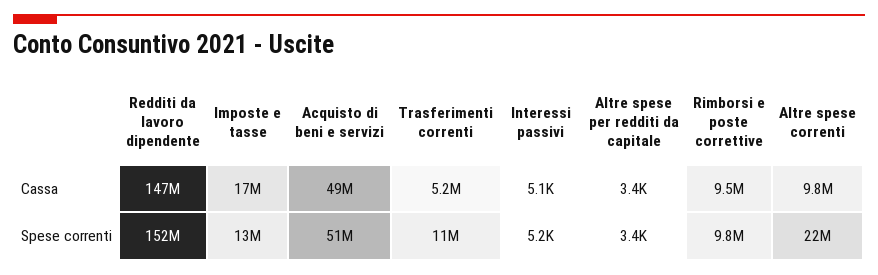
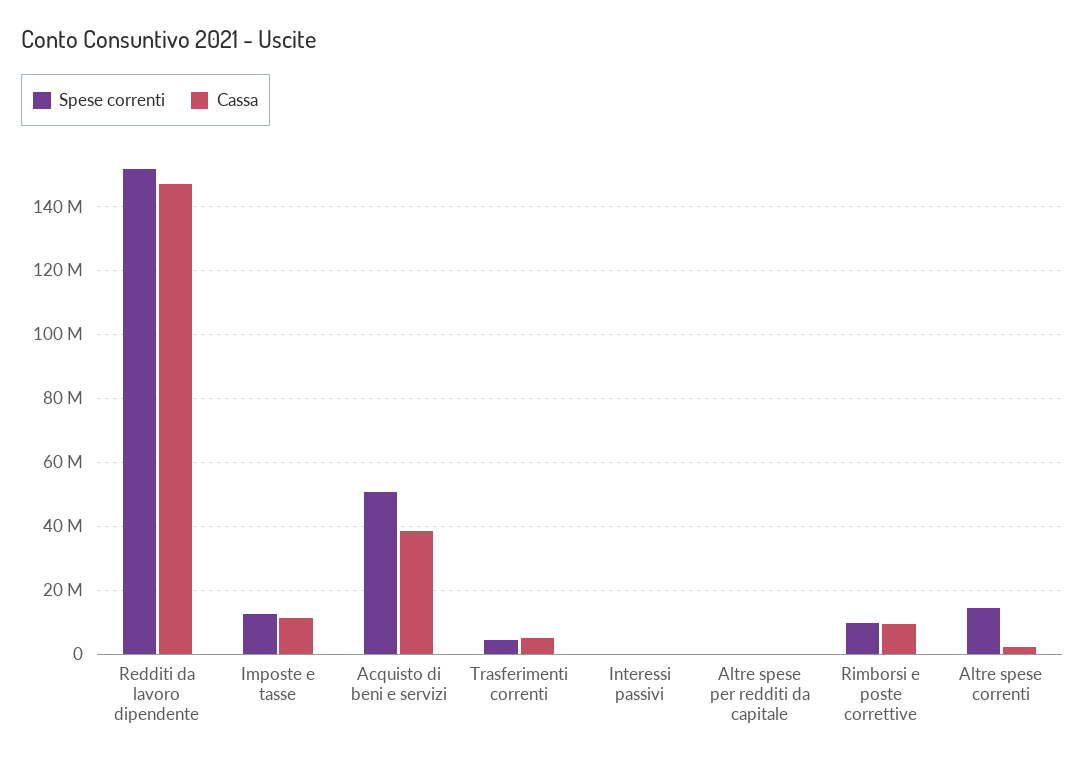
Cassa, Imposte e tasse: 17000000 -> 12000000
Cassa, Acquisto di beni e servizi: 49000000 -> 38000000
Cassa, Altre spese correnti: 9800000 -> 2000000
Spese correnti, Trasferimenti correnti: 11000000 -> 4000000
Spese correnti, Altre spese correnti: 22000000 -> 14000000

